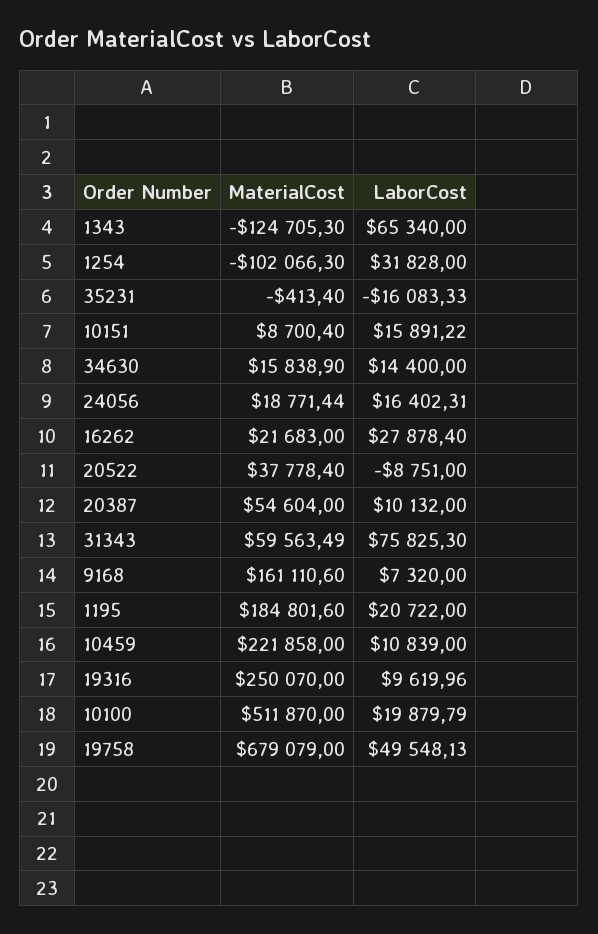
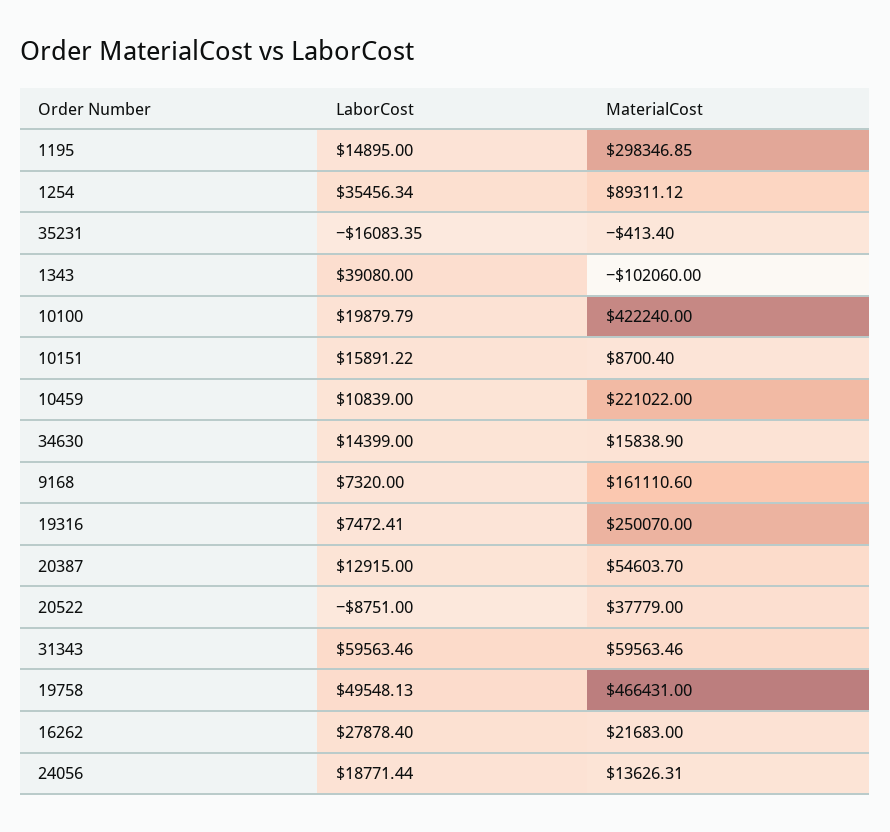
MaterialCost, 1343: -124705.3 -> -102060
LaborCost, 1343: 65340 -> 39080
MaterialCost, 1254: -102066.3 -> 89311.12
LaborCost, 1254: 31828 -> 35456.34
LaborCost, 35231: -16083.33 -> -16083.35
LaborCost, 34630: 14400 -> 14399
MaterialCost, 24056: 18771.44 -> 13626.31
LaborCost, 24056: 16402.31 -> 18771.44
MaterialCost, 20522: 37778.4 -> 37779
MaterialCost, 20387: 54604 -> 54603.7
LaborCost, 20387: 10132 -> 12915
MaterialCost, 31343: 59563.49 -> 59563.46
LaborCost, 31343: 75825.3 -> 59563.46
MaterialCost, 1195: 184801.6 -> 298346.85
LaborCost, 1195: 20722 -> 14895
MaterialCost, 10459: 221858 -> 221022
LaborCost, 19316: 9619.96 -> 7472.41
MaterialCost, 10100: 511870 -> 422240
MaterialCost, 19758: 679079 -> 466431

